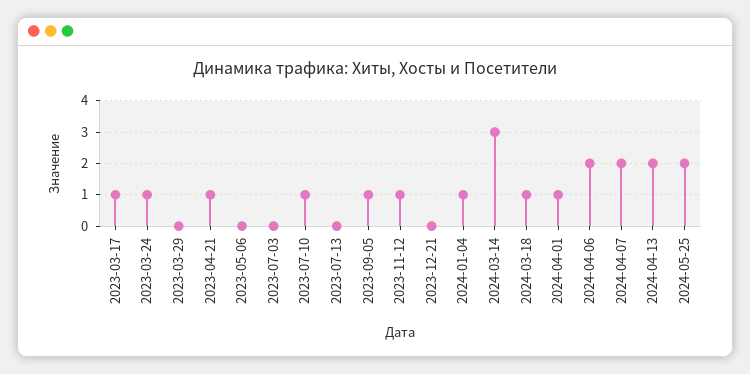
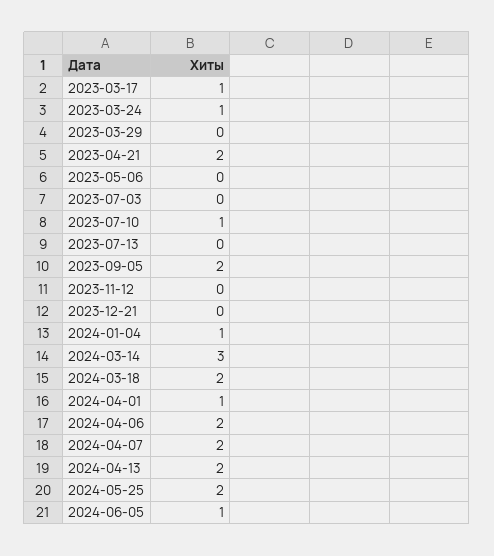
2023-04-21: 1 -> 2
2023-09-05: 1 -> 2
2023-11-12: 1 -> 0
2024-03-18: 1 -> 2
2024-06-05: none -> 1

